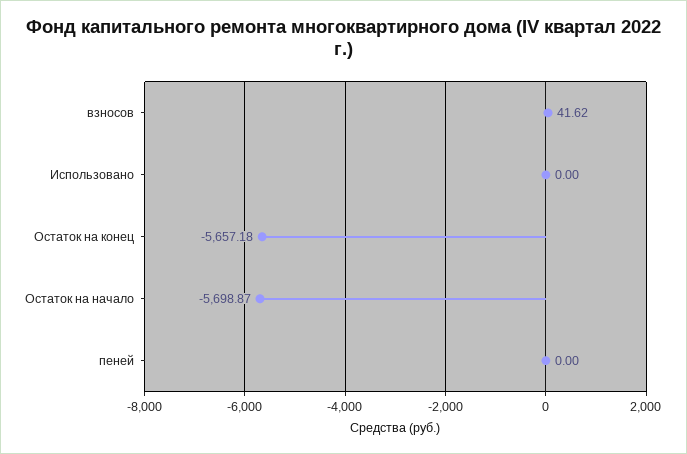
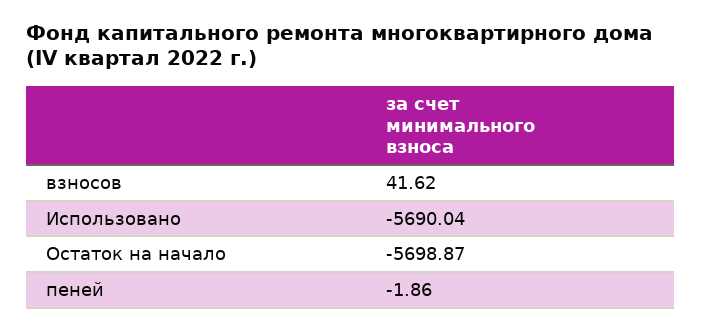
Использовано: 0 -> -5690.04
Остаток на конец: -5657.18 -> none
пеней: 0 -> -1.86

